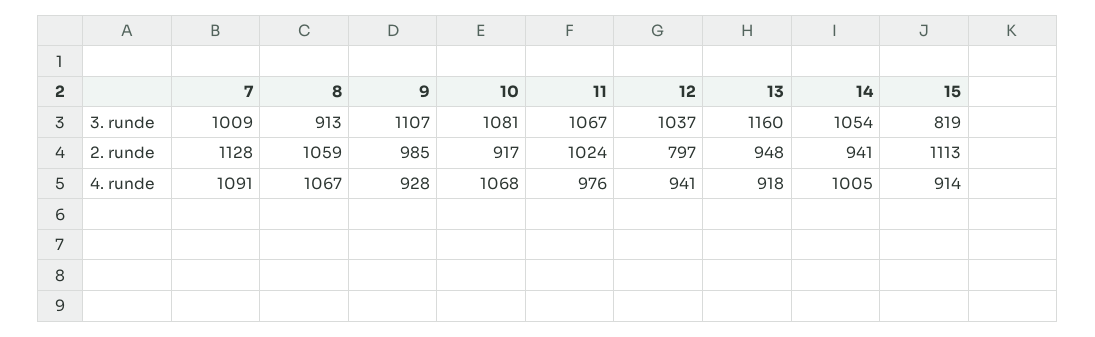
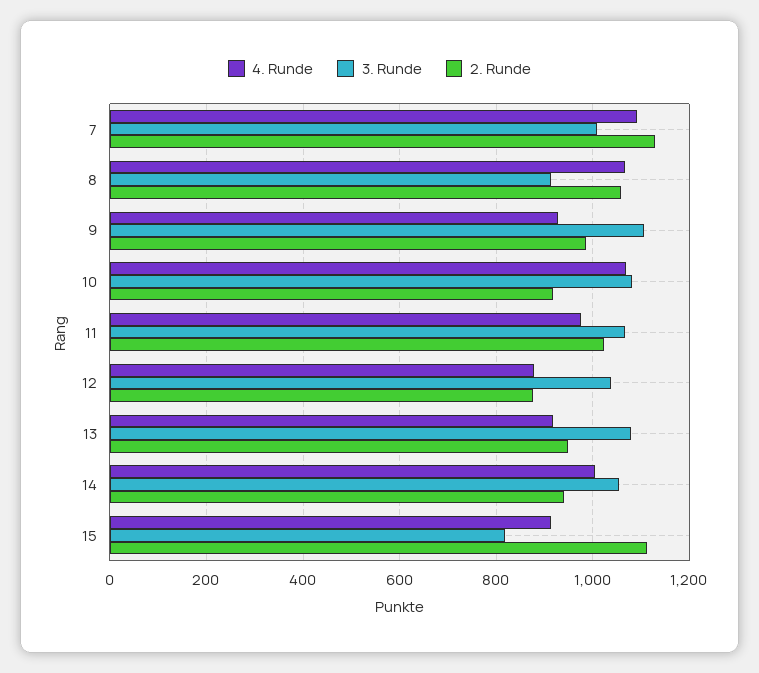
3. runde, 13: 1160 -> 1080
2. runde, 12: 797 -> 880
4. runde, 12: 941 -> 880

